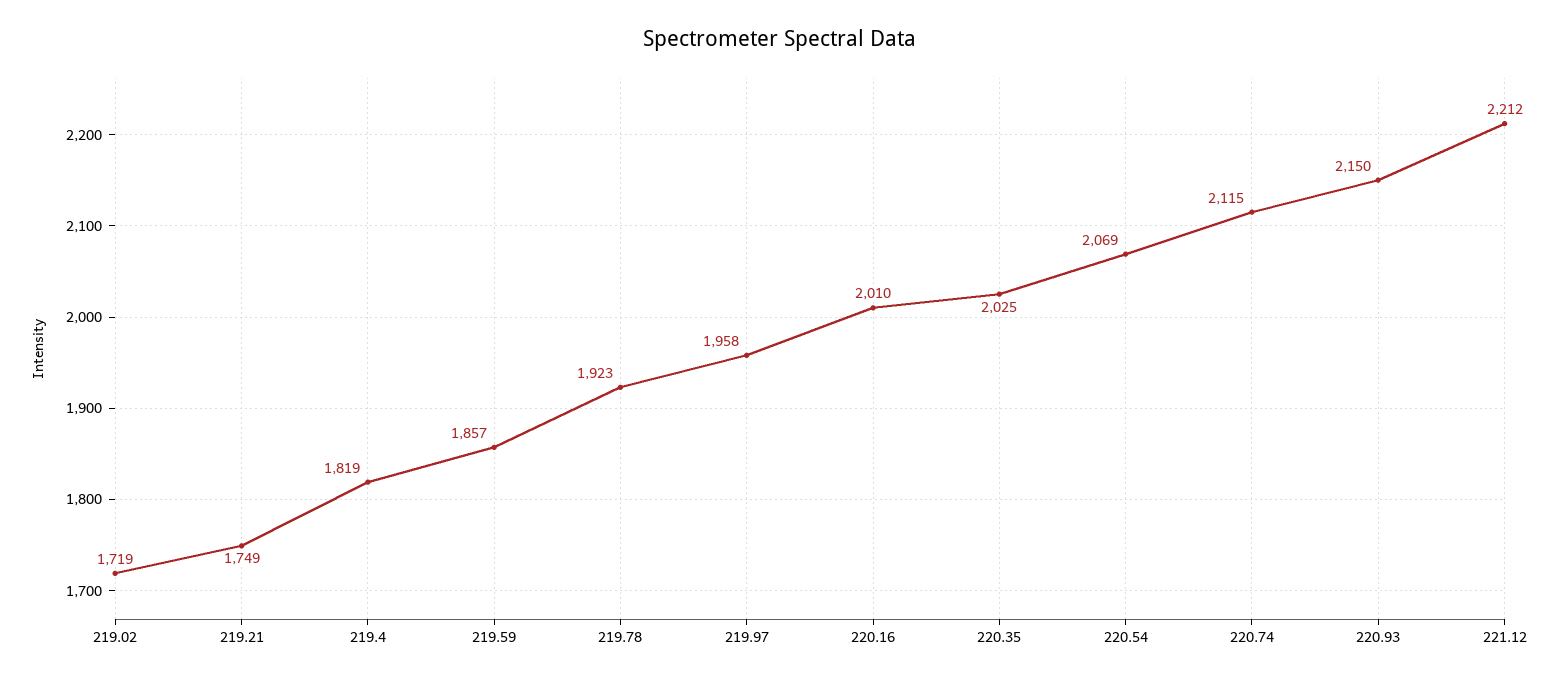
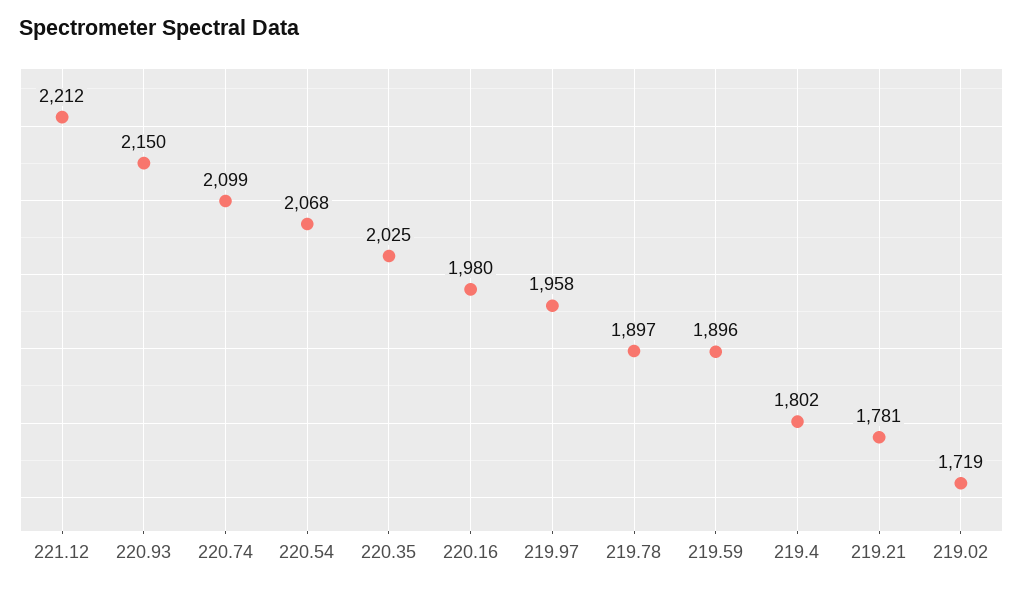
219.21: 1749 -> 1781
219.4: 1819 -> 1802
219.59: 1857 -> 1896
219.78: 1923 -> 1897
220.16: 2010 -> 1980
220.54: 2069 -> 2068
220.74: 2115 -> 2099

